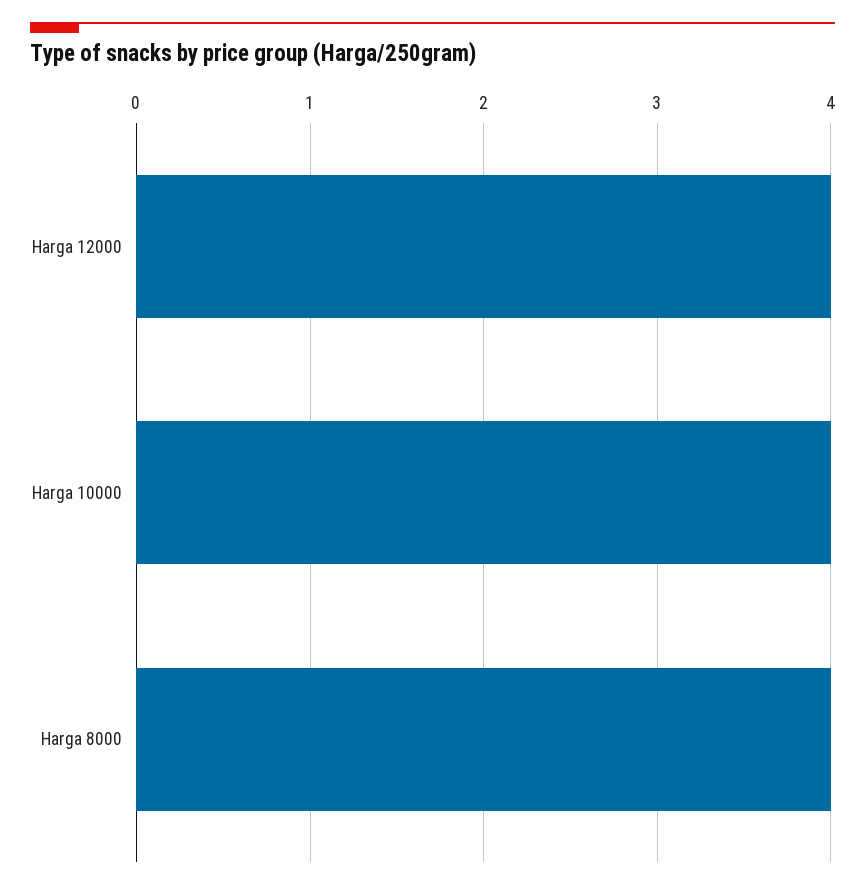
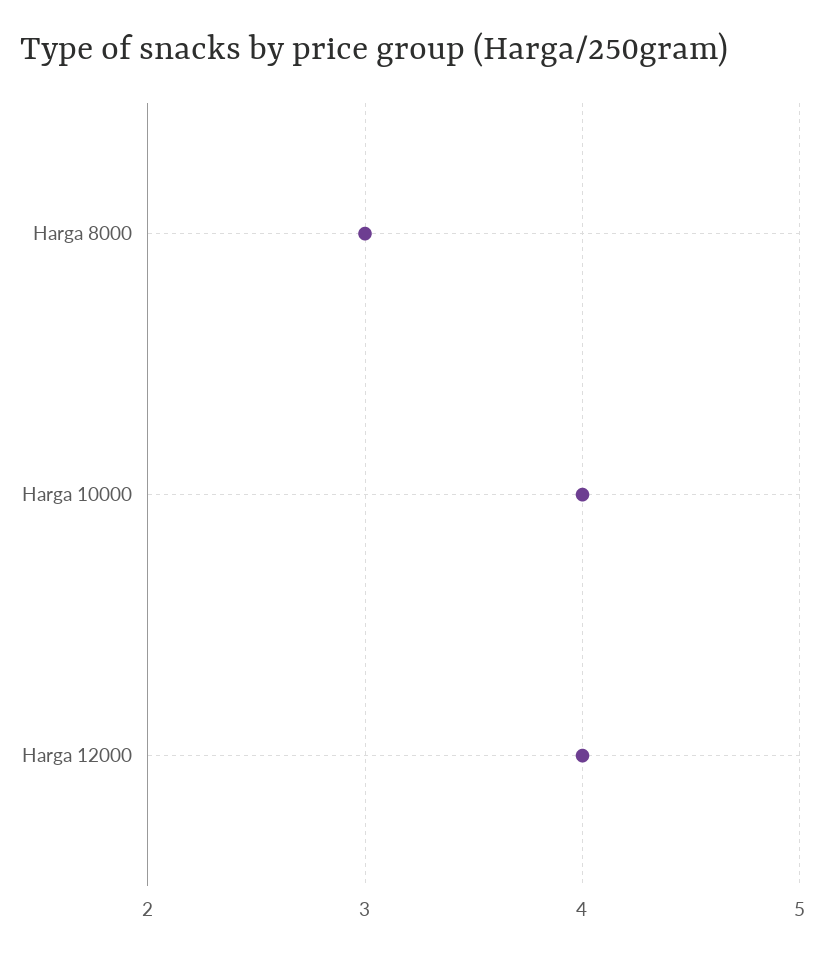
Harga 8000: 4 -> 3

